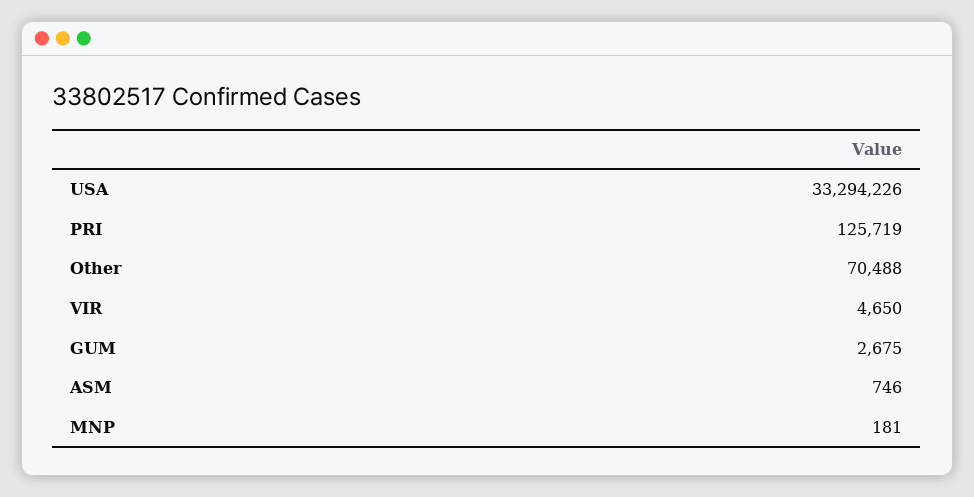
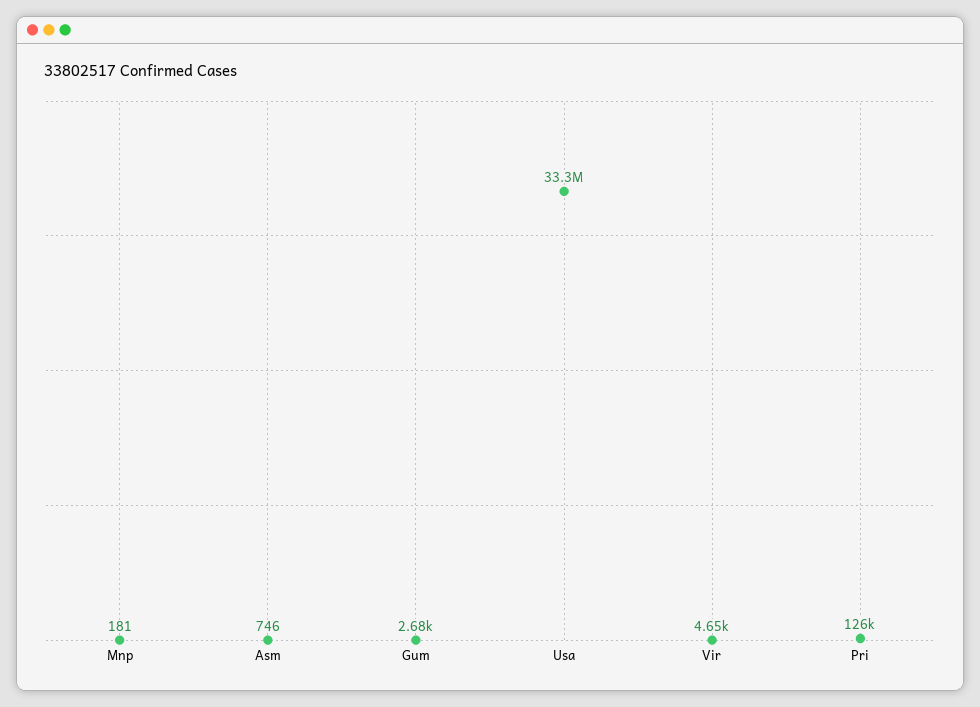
Other: 70488 -> none

